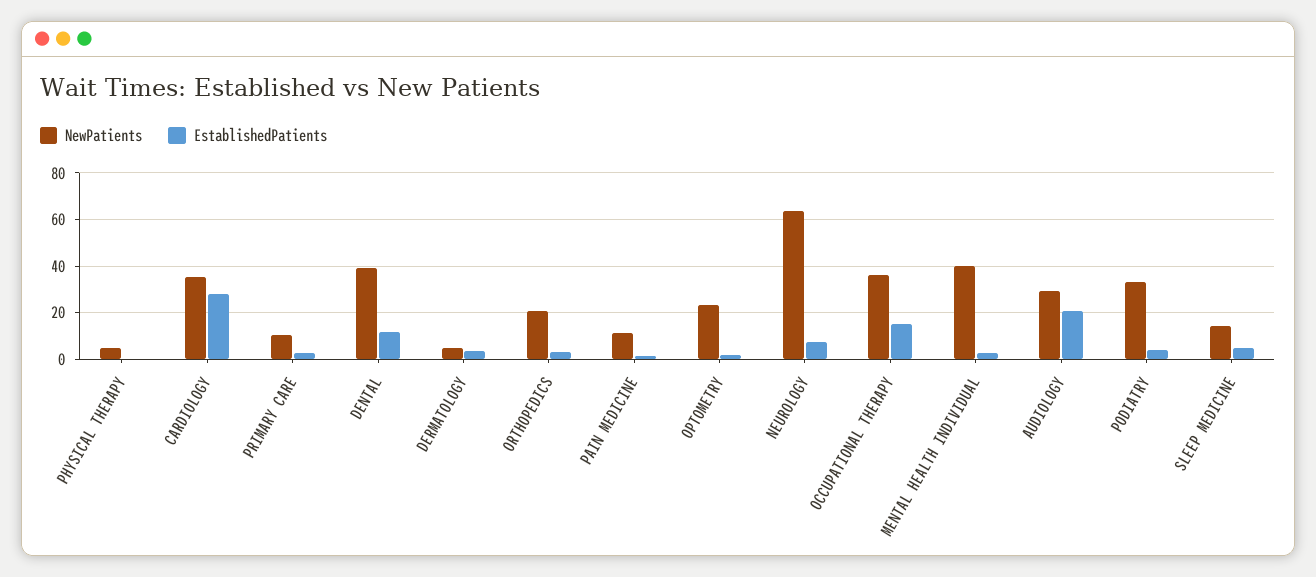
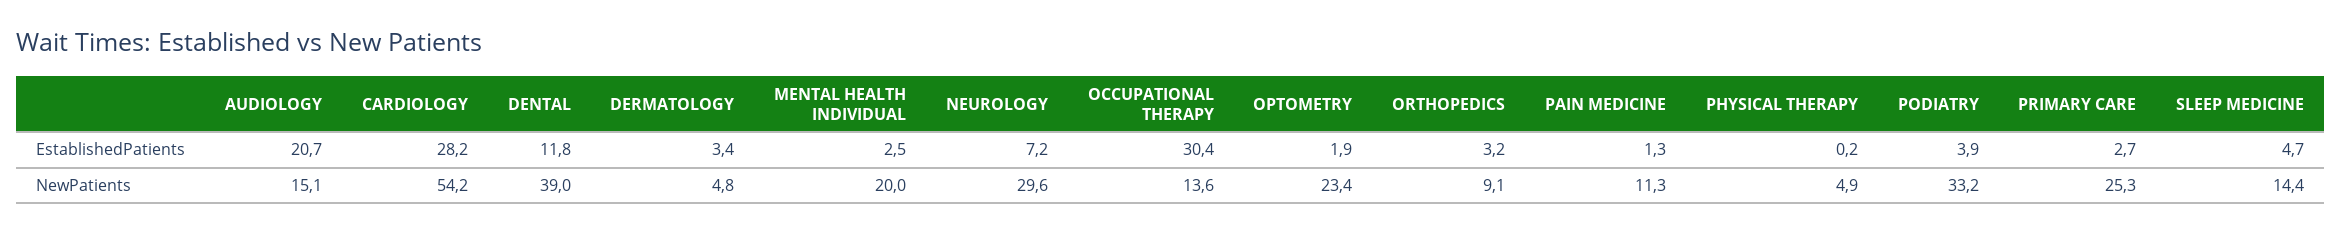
NewPatients, CARDIOLOGY: 35 -> 54.2
NewPatients, PRIMARY CARE: 10 -> 25.3
NewPatients, ORTHOPEDICS: 20 -> 9.1
NewPatients, NEUROLOGY: 65 -> 29.6
NewPatients, OCCUPATIONAL THERAPY: 35 -> 13.6
EstablishedPatients, OCCUPATIONAL THERAPY: 15 -> 30.4
NewPatients, MENTAL HEALTH INDIVIDUAL: 40 -> 20
NewPatients, AUDIOLOGY: 30 -> 15.1

